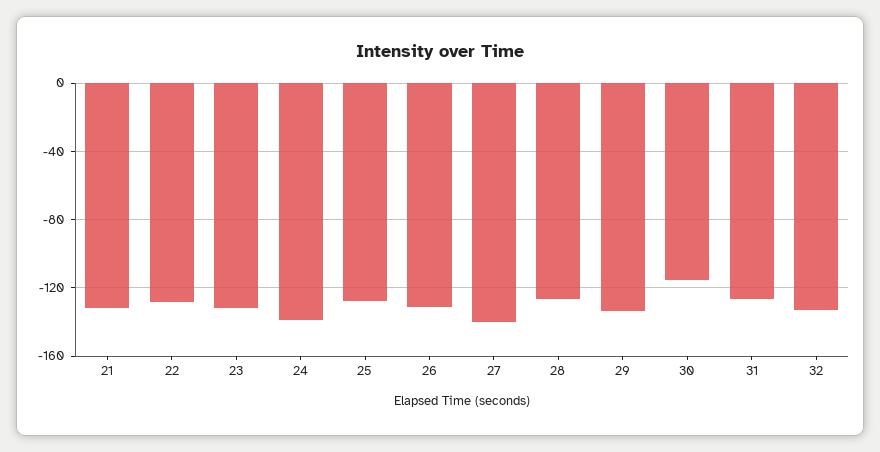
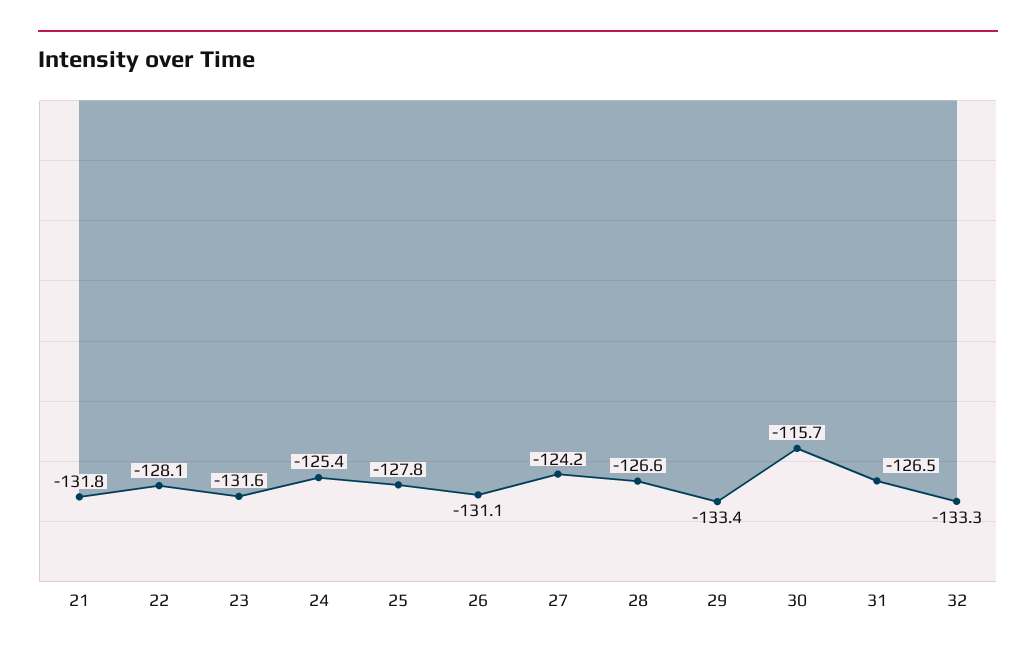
24: -140 -> -125.4
27: -140 -> -124.2

